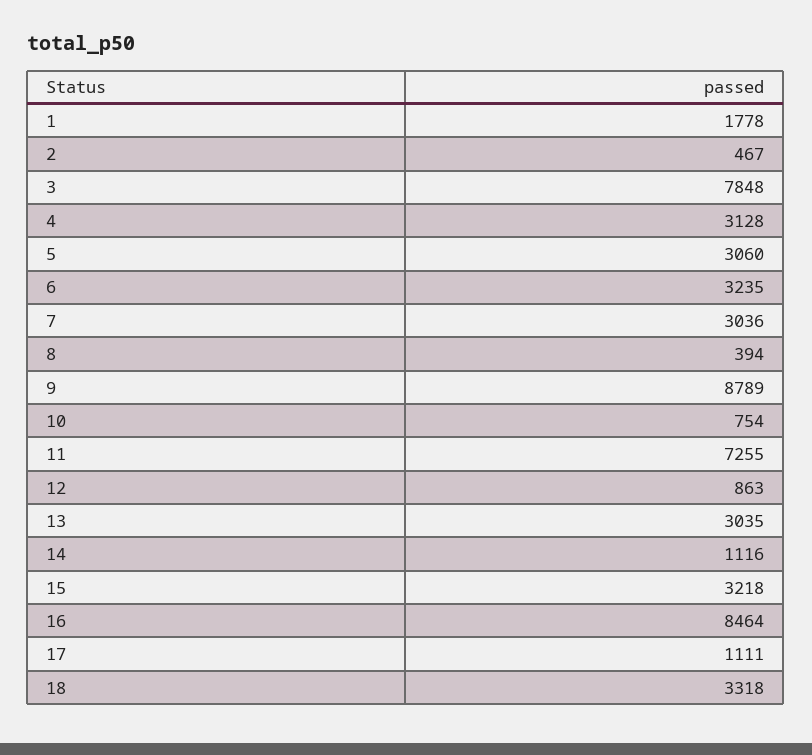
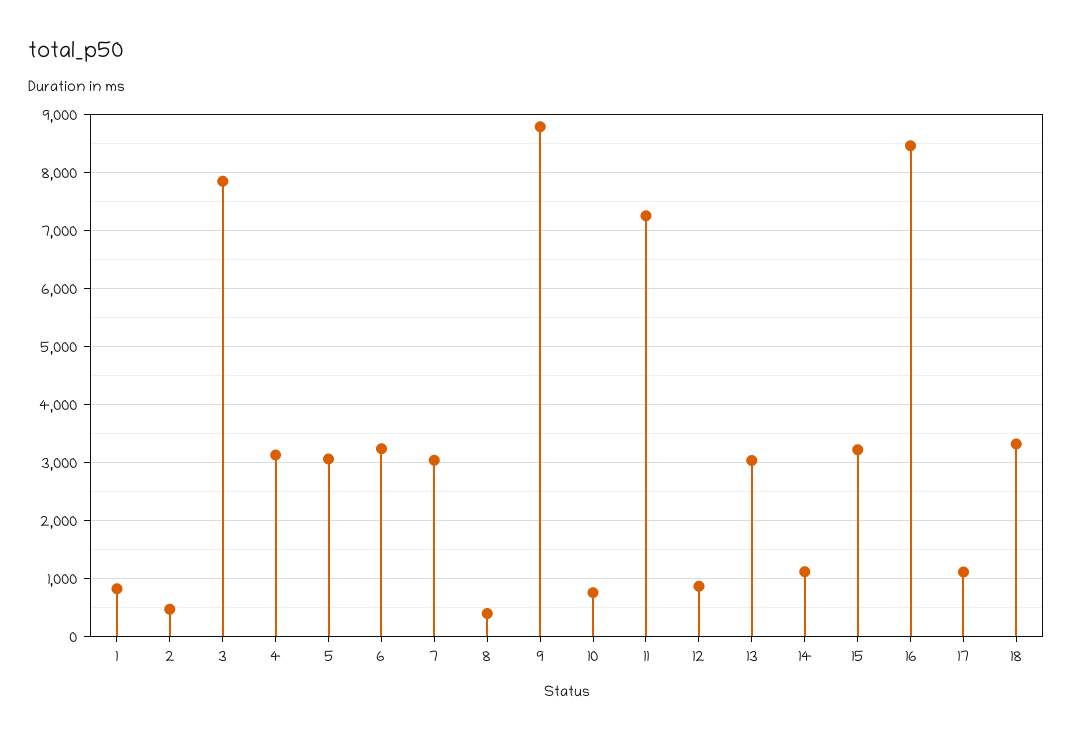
1: 1778 -> 800

